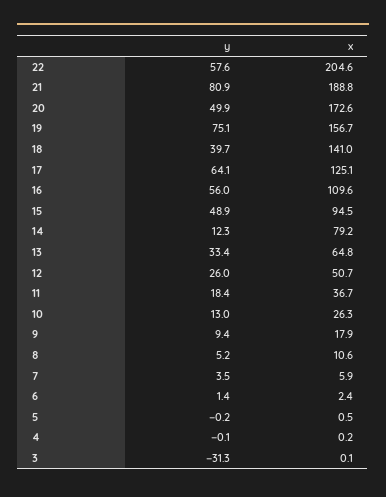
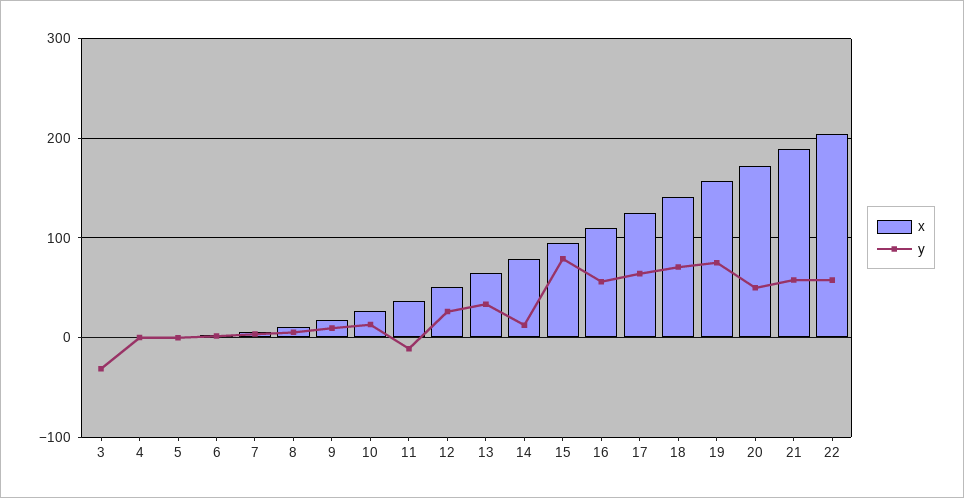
y, 21: 80.9 -> 60
y, 18: 39.7 -> 70
y, 15: 48.9 -> 80
y, 11: 18.4 -> -10

